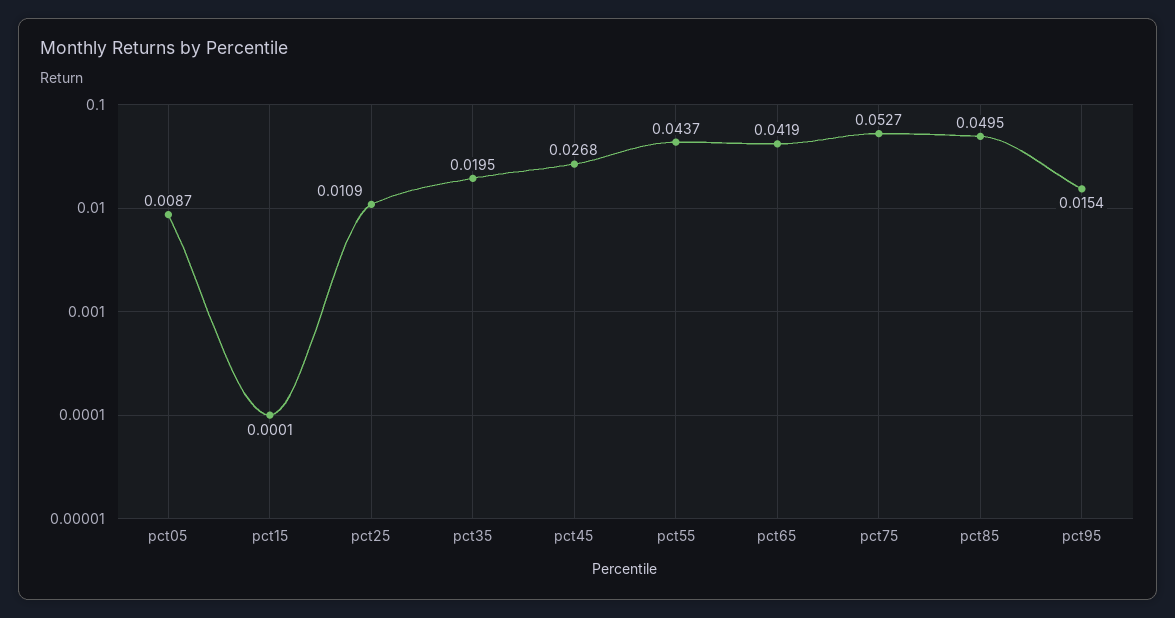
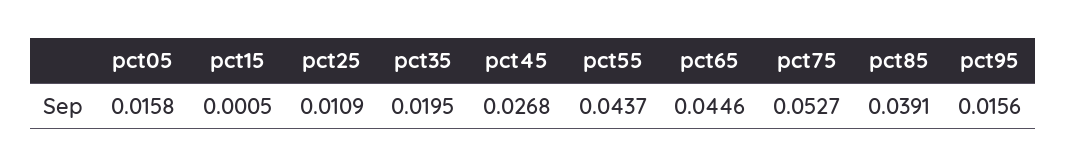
pct05: 0.0087 -> 0.0158
pct15: 0.0001 -> 0.0005
pct65: 0.0419 -> 0.0446
pct85: 0.0495 -> 0.0391
pct95: 0.0154 -> 0.0156

